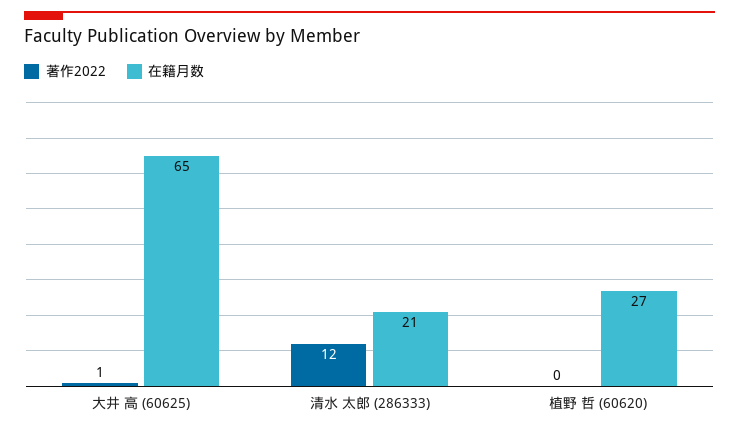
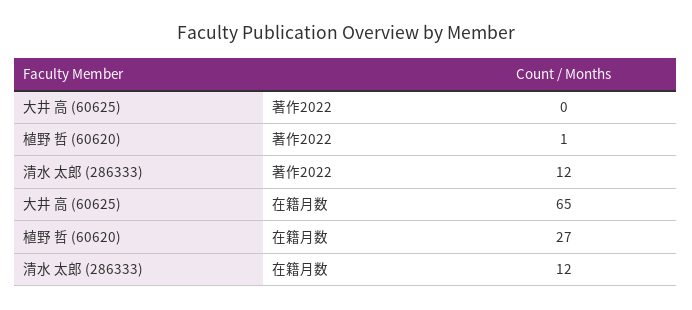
著作2022, 大井 高 (60625): 1 -> 0
在籍月数, 清水 太郎 (286333): 21 -> 12
著作2022, 植野 哲 (60620): 0 -> 1

